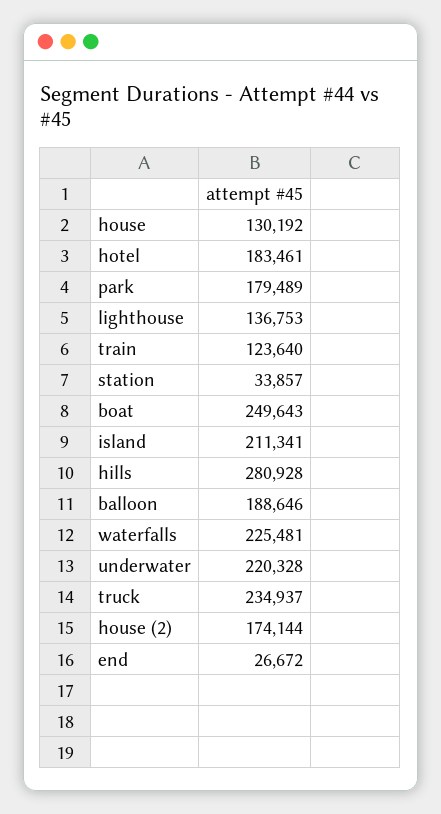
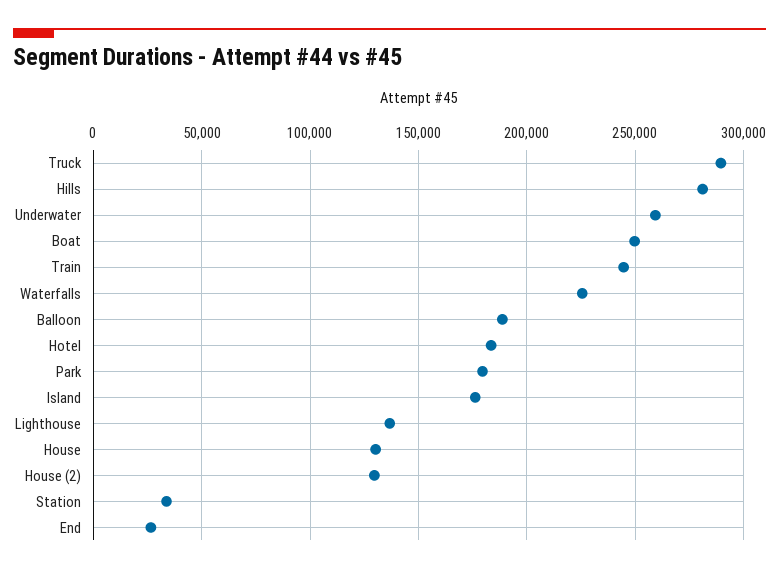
train: 123640 -> 245000
island: 211341 -> 175000
underwater: 220328 -> 260000
truck: 234937 -> 290000
house (2): 174144 -> 130000

